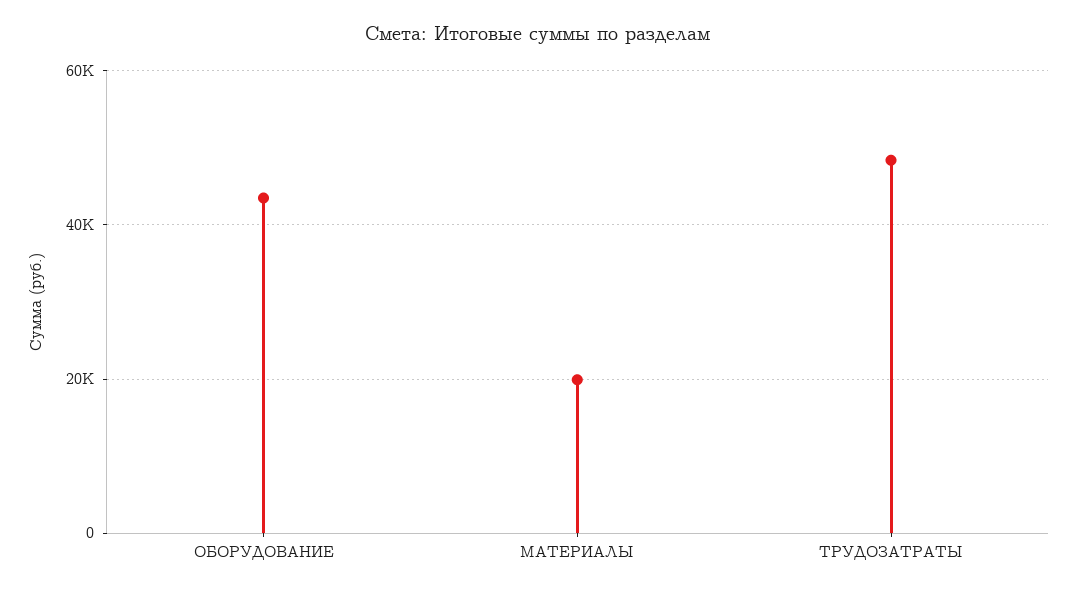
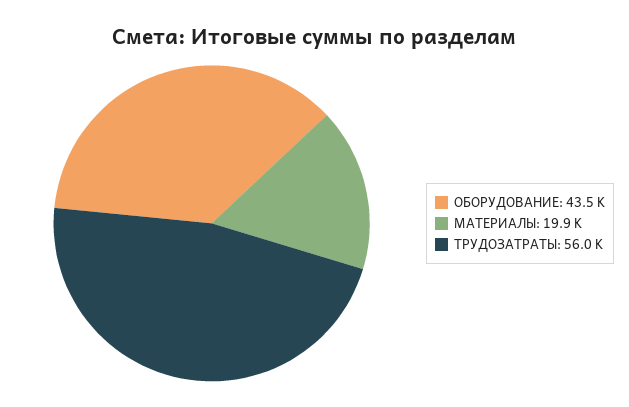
ТРУДОЗАТРАТЫ: 48000 -> 56000

